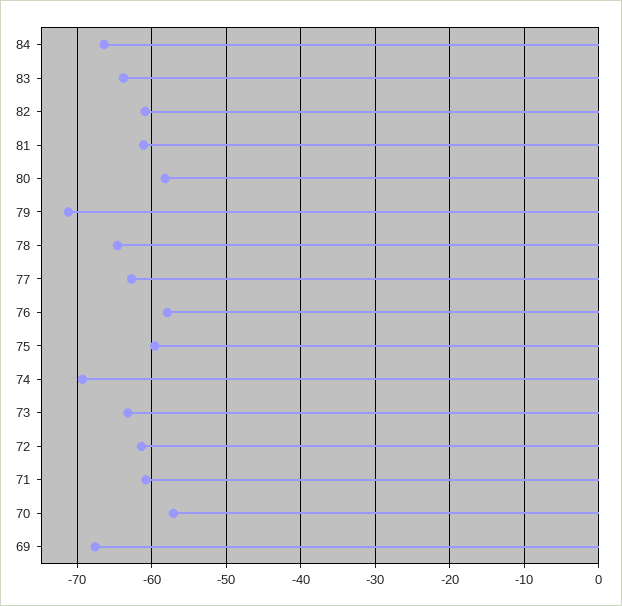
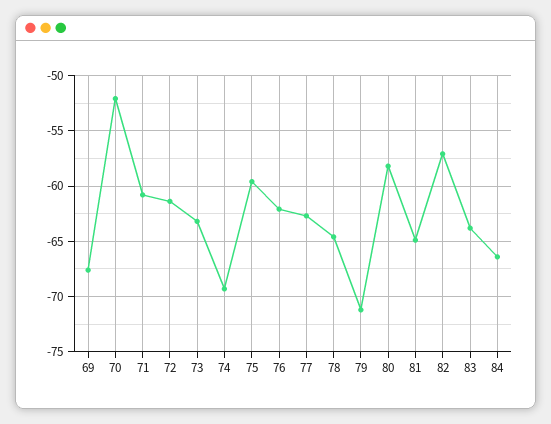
82: -61 -> -57
81: -61 -> -65
76: -58 -> -62
70: -57 -> -52

